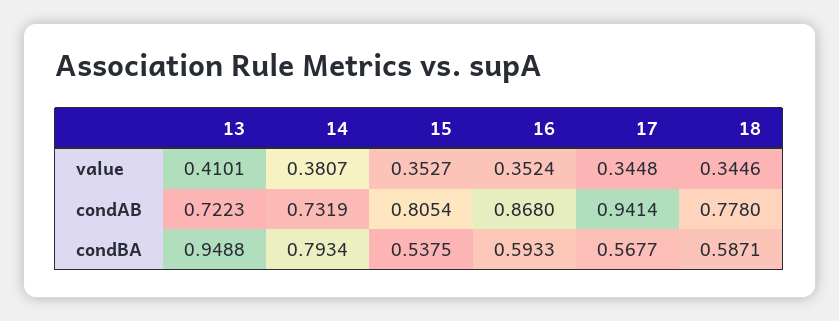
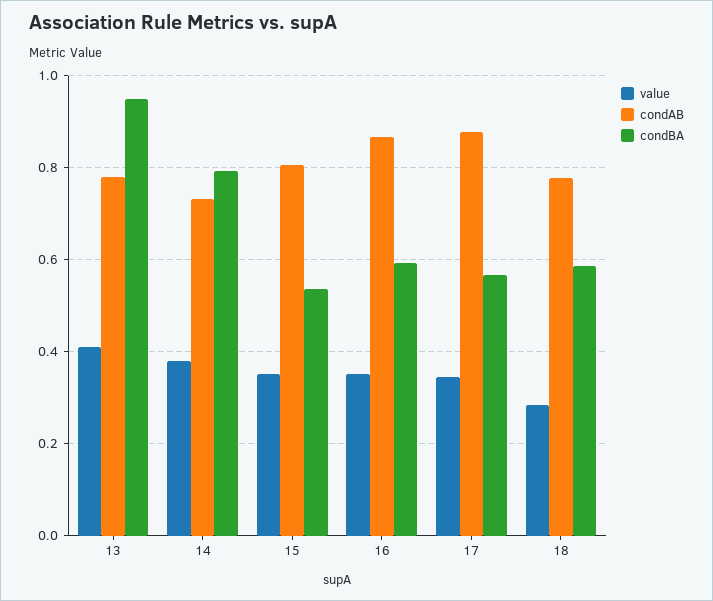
value, 18: 0.3446 -> 0.28
condAB, 13: 0.7223 -> 0.78
condAB, 17: 0.9414 -> 0.88

